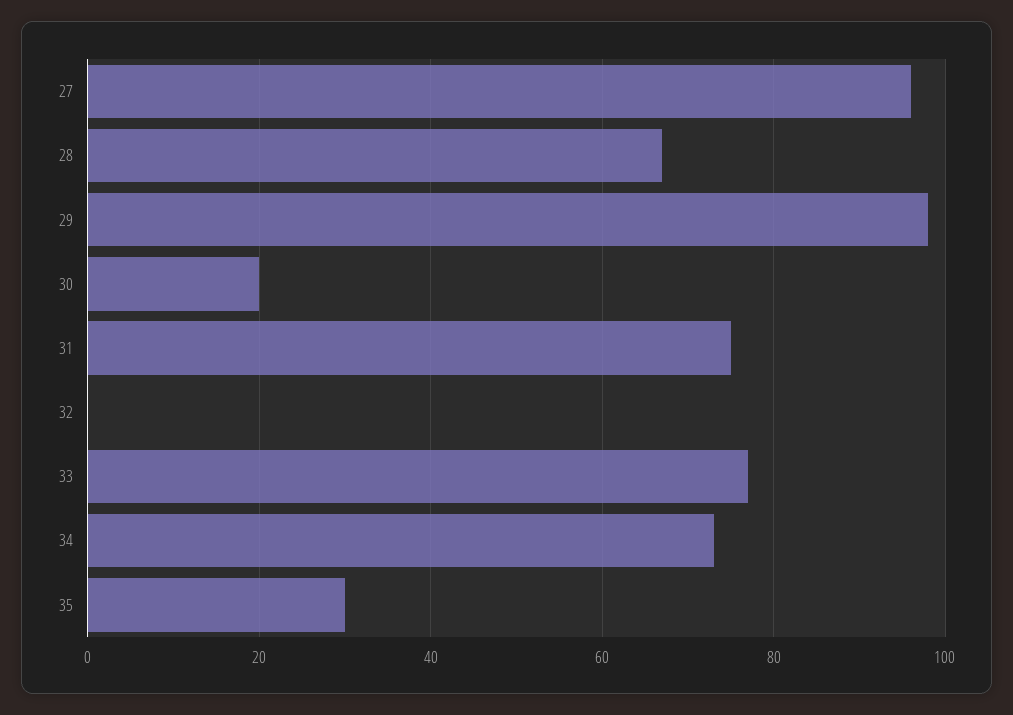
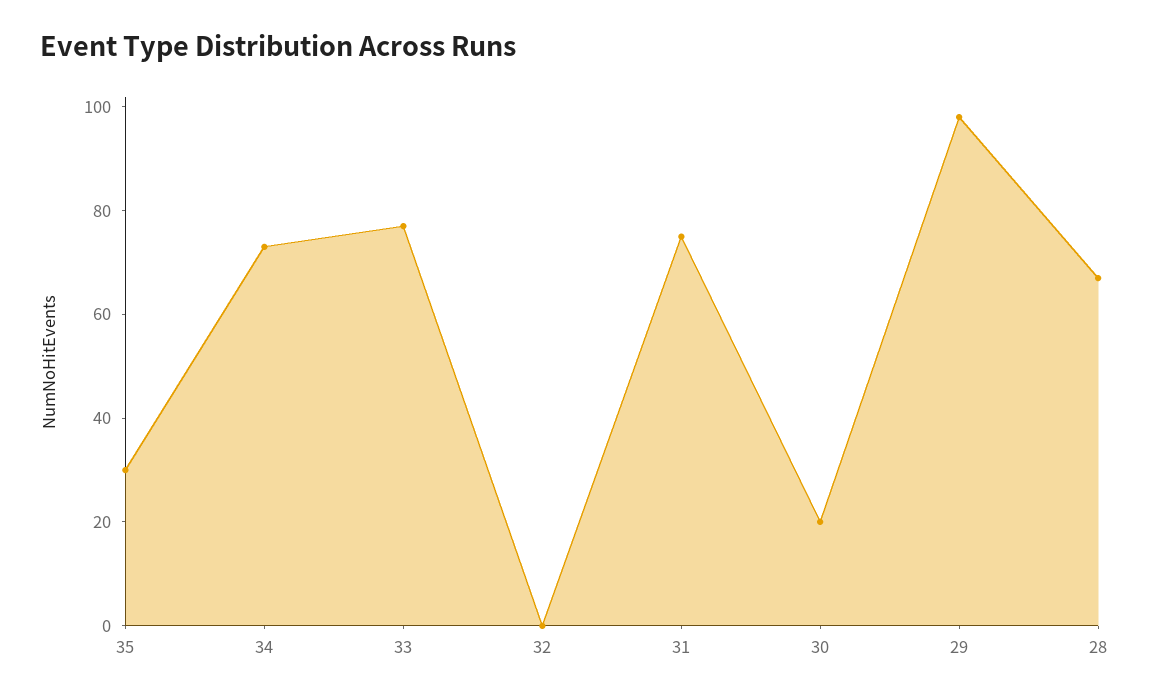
27: 95 -> none

